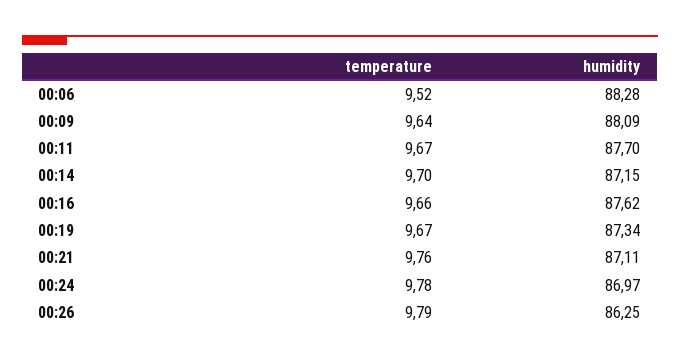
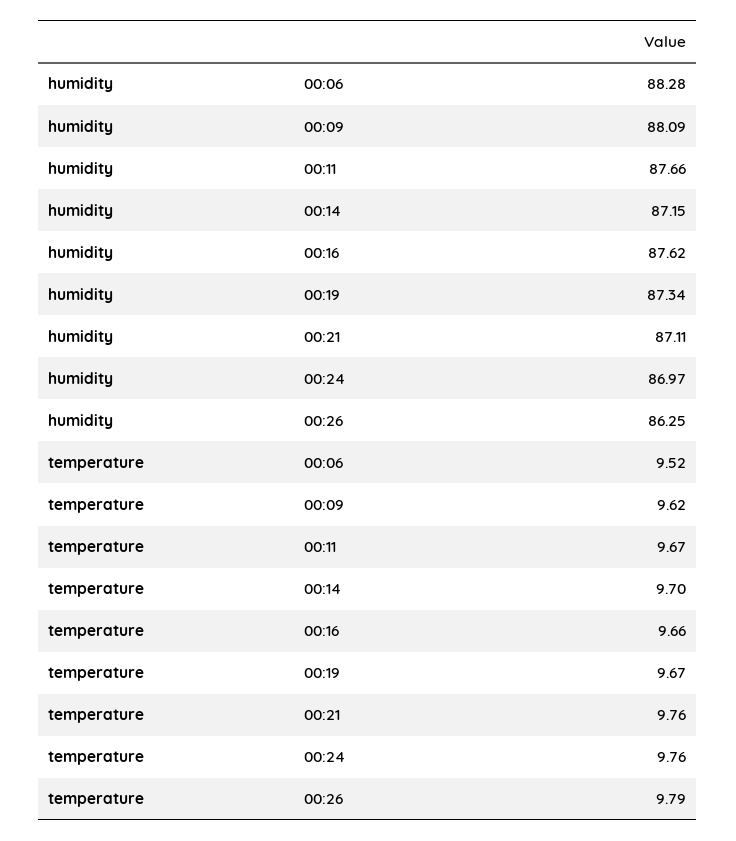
temperature, 00:09: 9.64 -> 9.62
humidity, 00:11: 87.7 -> 87.66
temperature, 00:24: 9.78 -> 9.76

